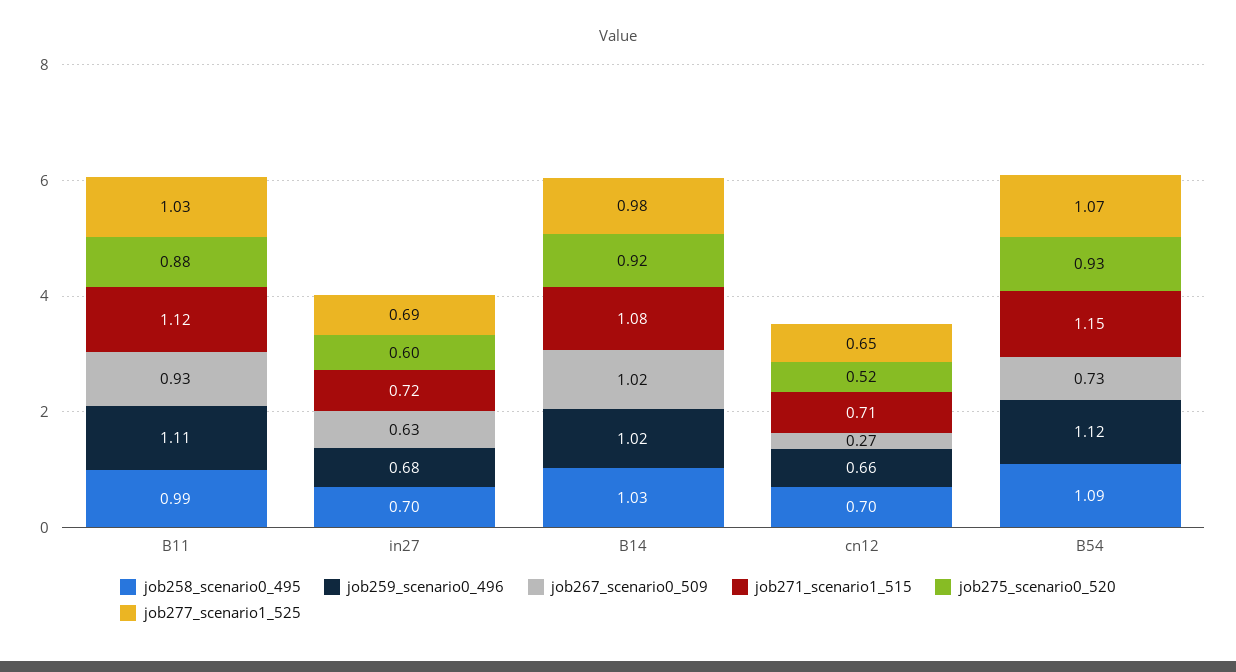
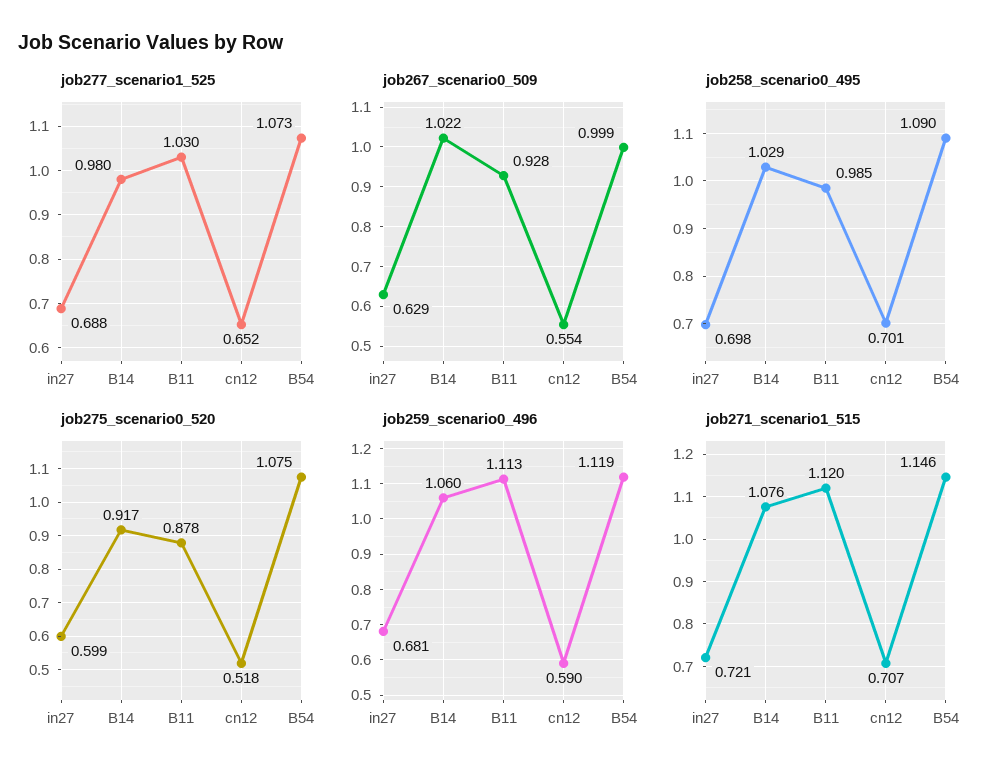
job259_scenario0_496, B14: 1.02 -> 1.06
job259_scenario0_496, cn12: 0.66 -> 0.59
job267_scenario0_509, cn12: 0.27 -> 0.554
job267_scenario0_509, B54: 0.73 -> 0.999
job275_scenario0_520, B54: 0.93 -> 1.075

